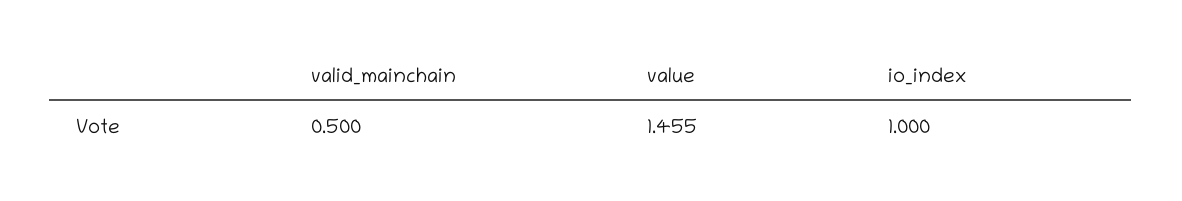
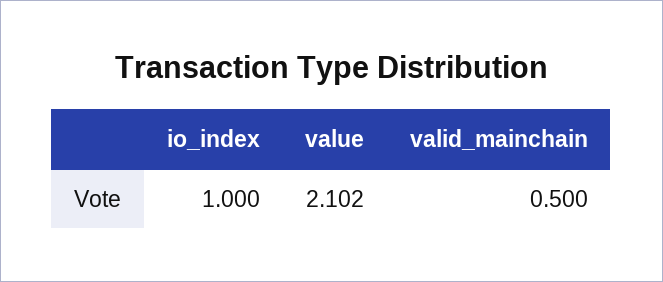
value: 1.455 -> 2.102

